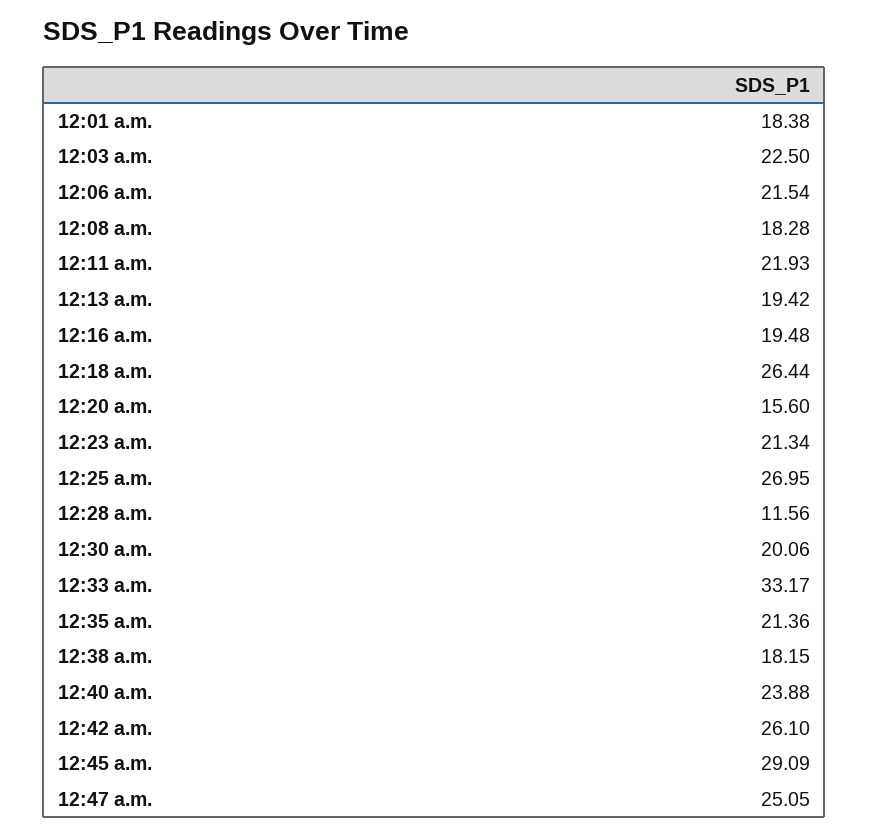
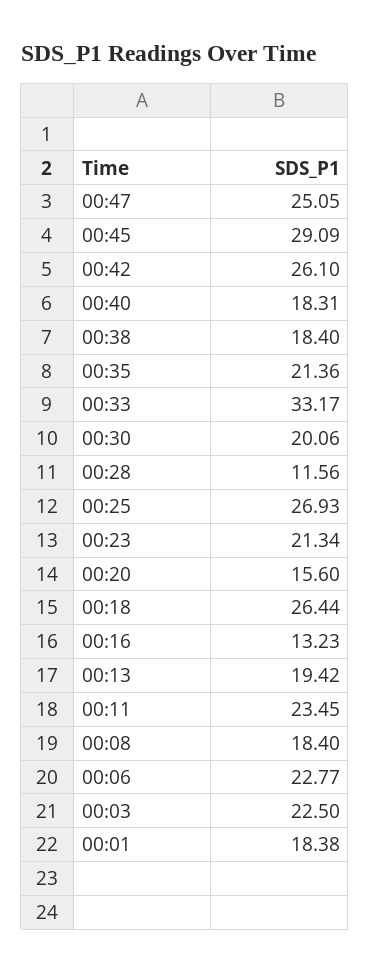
12:06 a.m.: 21.54 -> 22.77
12:08 a.m.: 18.28 -> 18.4
12:11 a.m.: 21.93 -> 23.45
12:16 a.m.: 19.48 -> 13.23
12:25 a.m.: 26.95 -> 26.93
12:38 a.m.: 18.15 -> 18.4
12:40 a.m.: 23.88 -> 18.31

